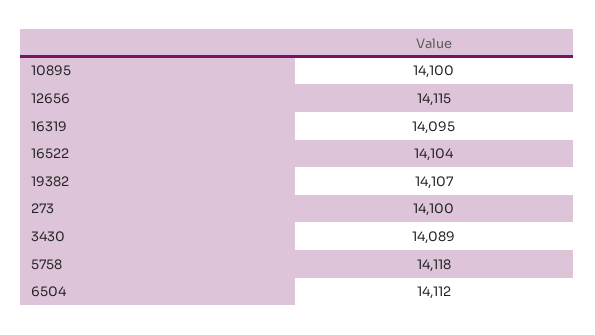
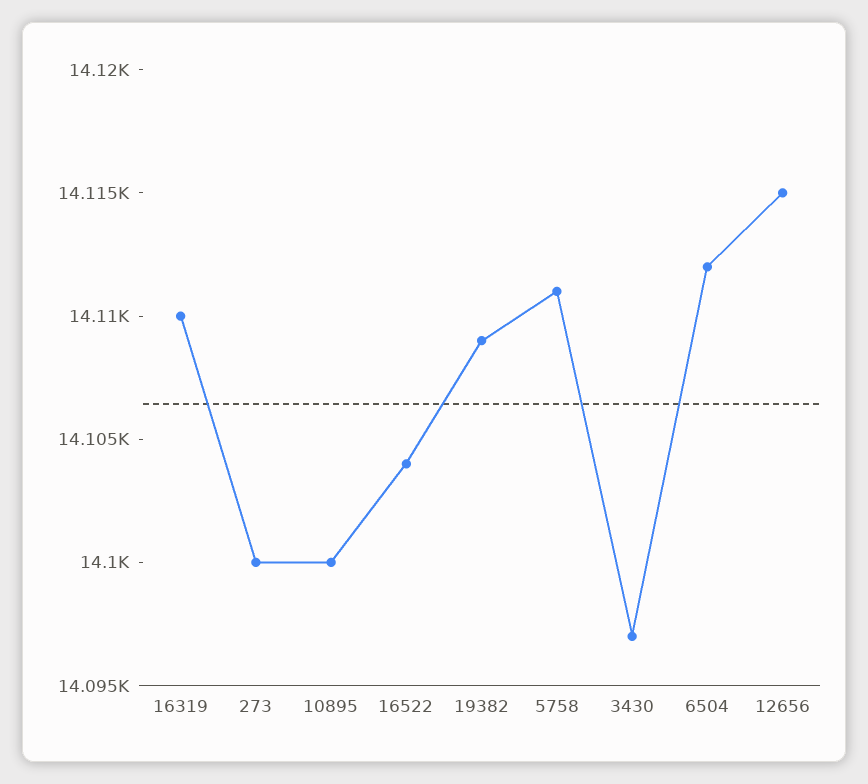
16319: 14095 -> 14110
19382: 14107 -> 14109
3430: 14089 -> 14097
5758: 14118 -> 14111

